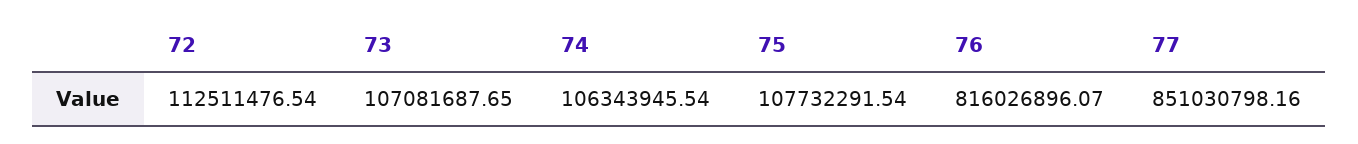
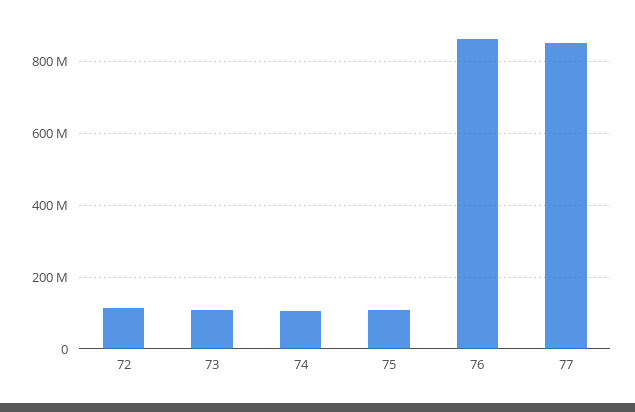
76: 816026896.07 -> 860000000

